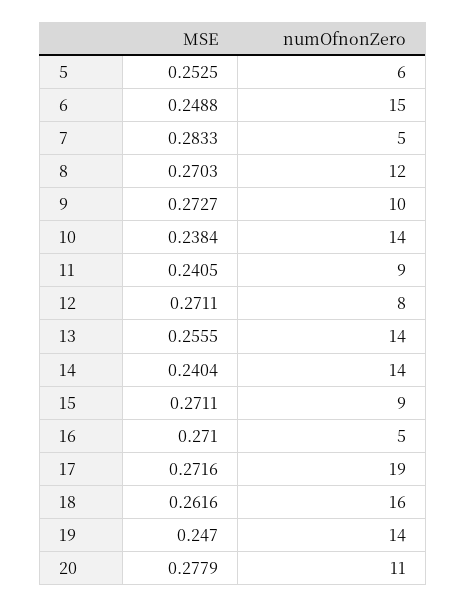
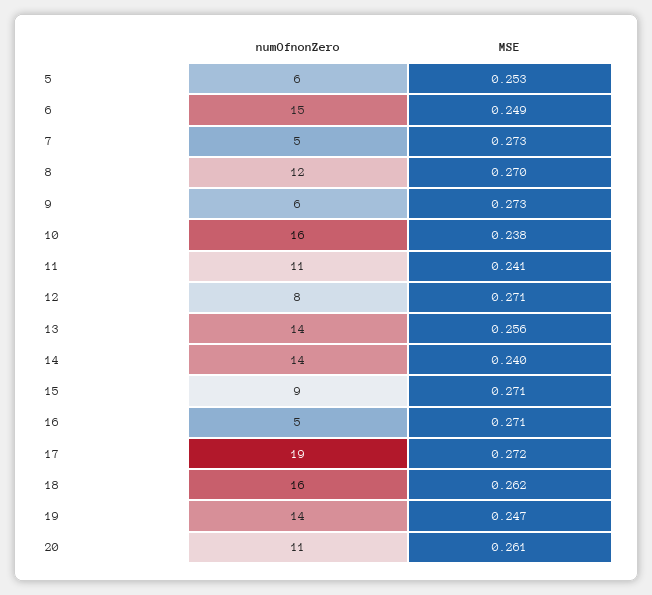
MSE, 7: 0.2833 -> 0.273
numOfnonZero, 9: 10 -> 6
numOfnonZero, 10: 14 -> 16
numOfnonZero, 11: 9 -> 11
MSE, 20: 0.2779 -> 0.261

